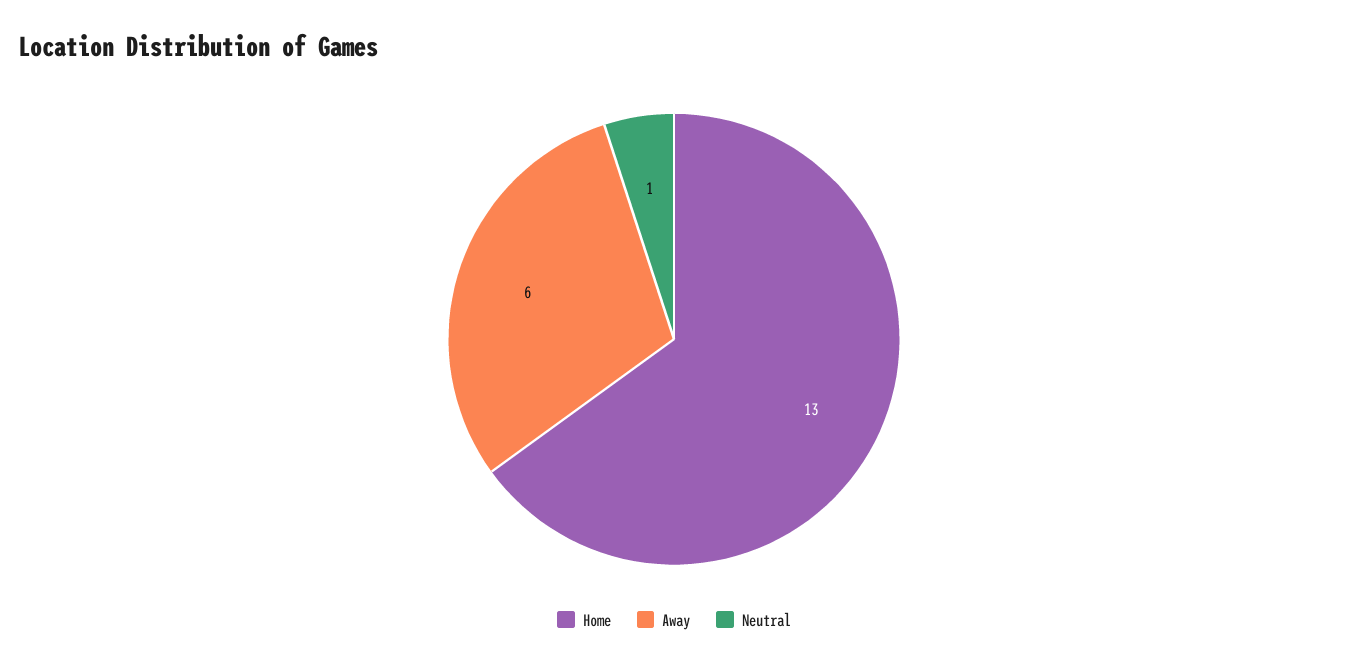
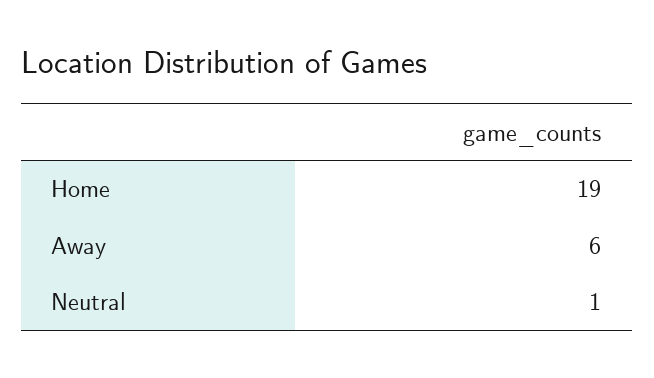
Home: 13 -> 19

